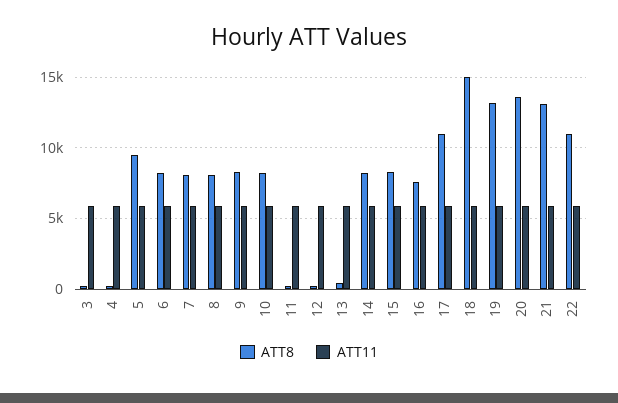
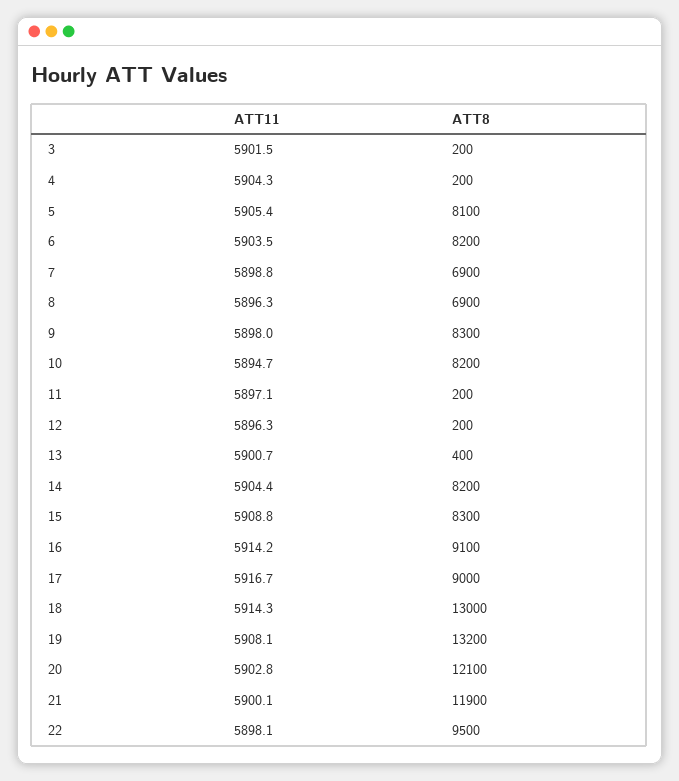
ATT8, 5: 9500 -> 8100
ATT8, 7: 8000 -> 6900
ATT8, 8: 8000 -> 6900
ATT8, 16: 7500 -> 9100
ATT8, 17: 11000 -> 9000
ATT8, 18: 15000 -> 13000
ATT8, 20: 13500 -> 12100
ATT8, 21: 13000 -> 11900
ATT8, 22: 11000 -> 9500

